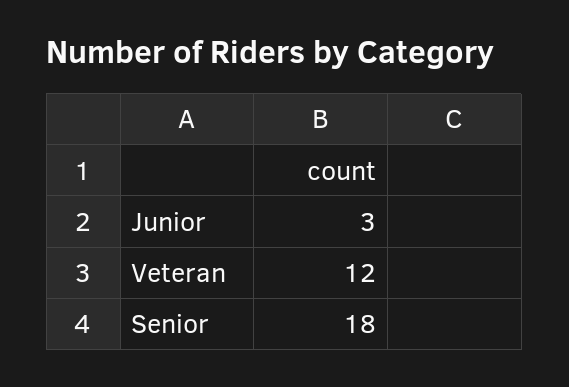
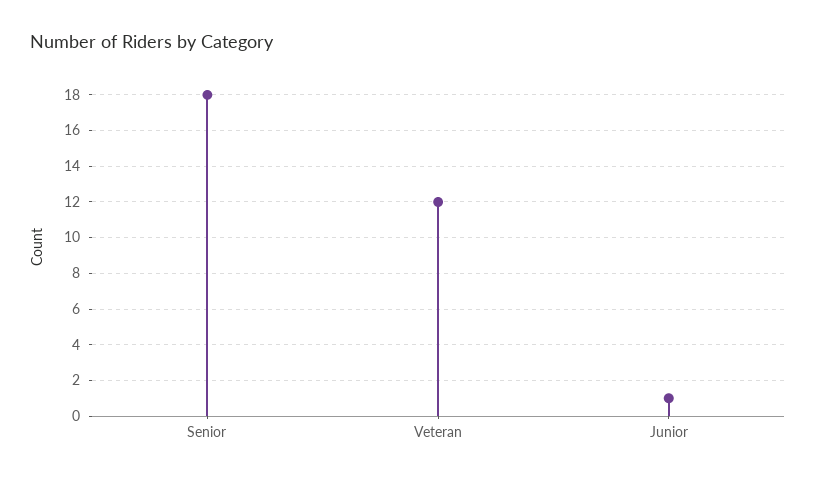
Junior: 3 -> 1

